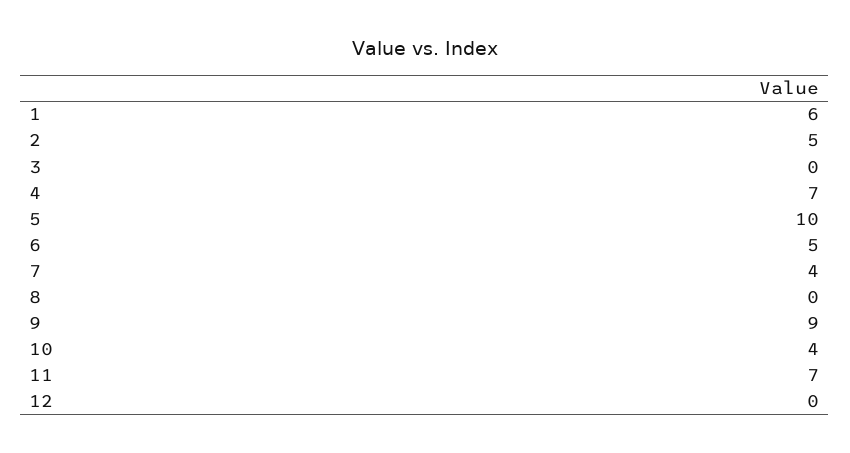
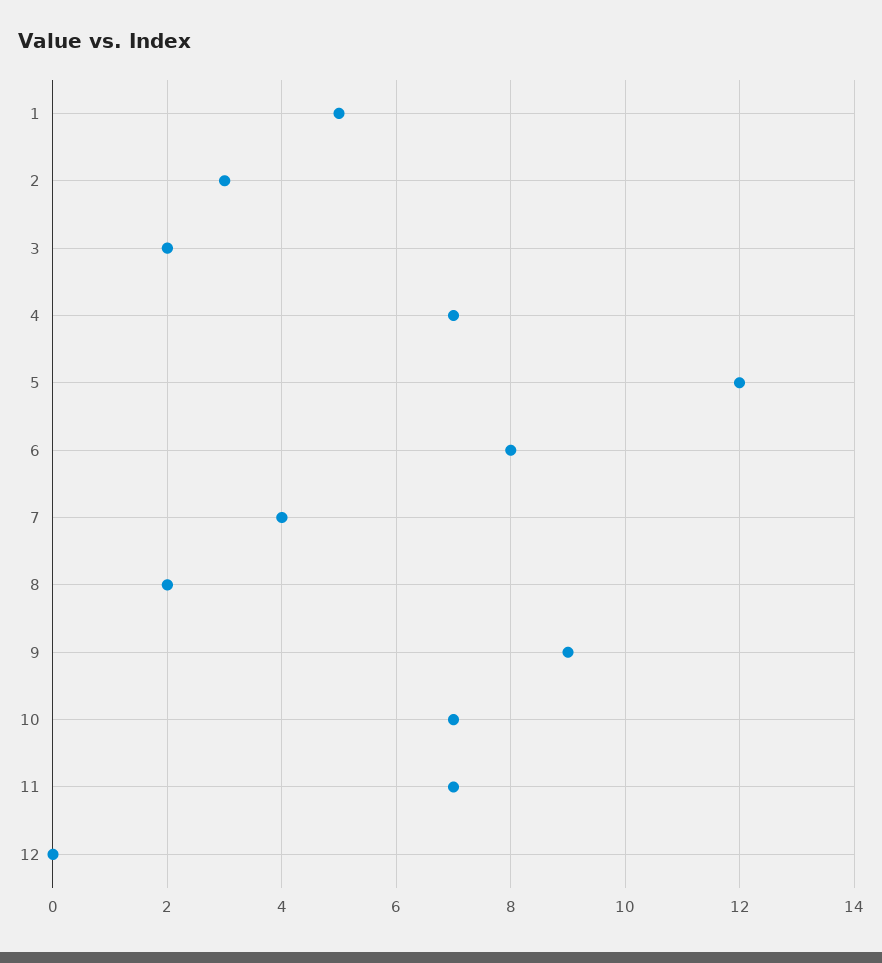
1: 6 -> 5
2: 5 -> 3
3: 0 -> 2
5: 10 -> 12
6: 5 -> 8
8: 0 -> 2
10: 4 -> 7

